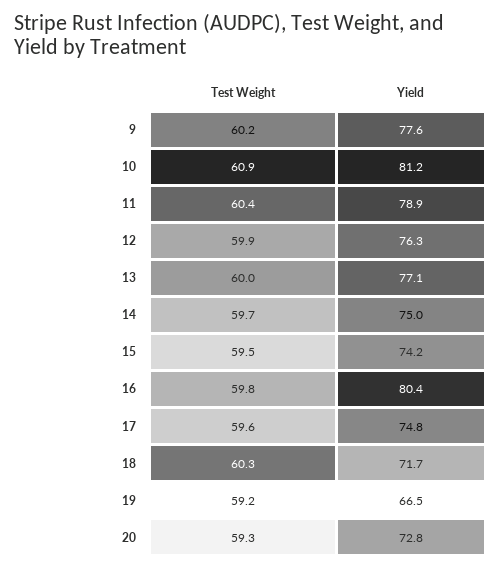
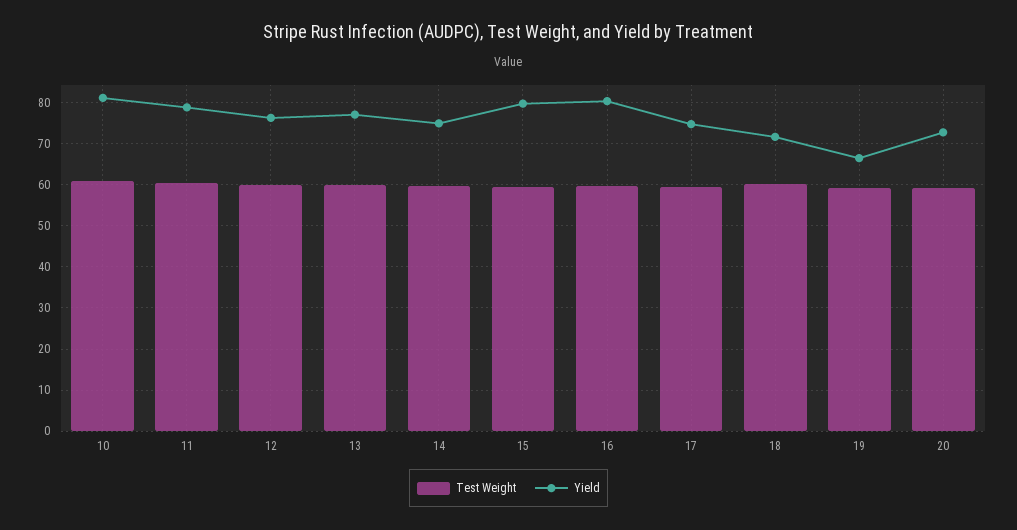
Test Weight, 9: 60.2 -> none
Yield, 9: 77.6 -> none
Yield, 15: 74.2 -> 80

